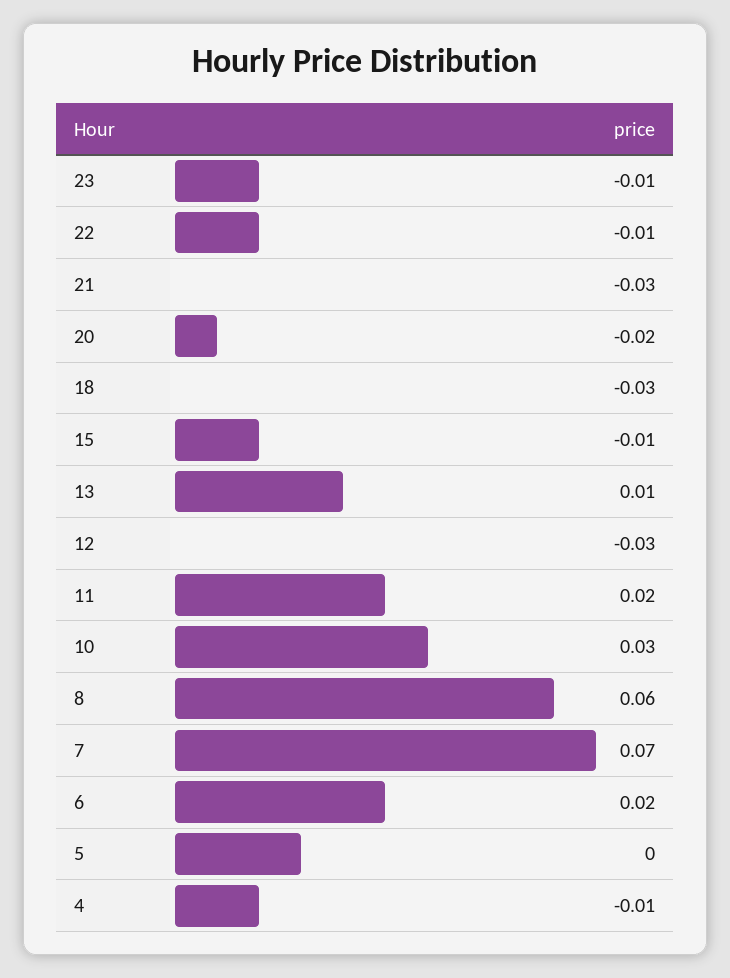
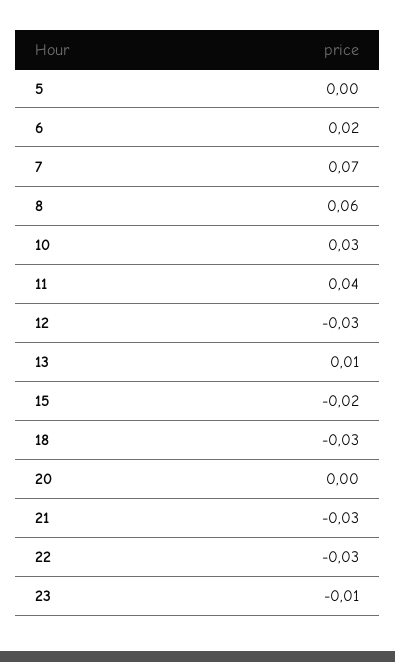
22: -0.01 -> -0.03
20: -0.02 -> 0
15: -0.01 -> -0.02
11: 0.02 -> 0.04
4: -0.01 -> none

